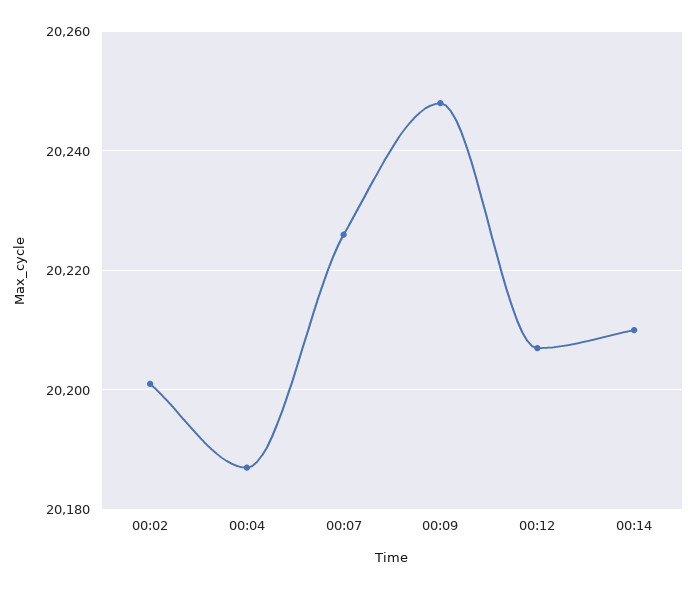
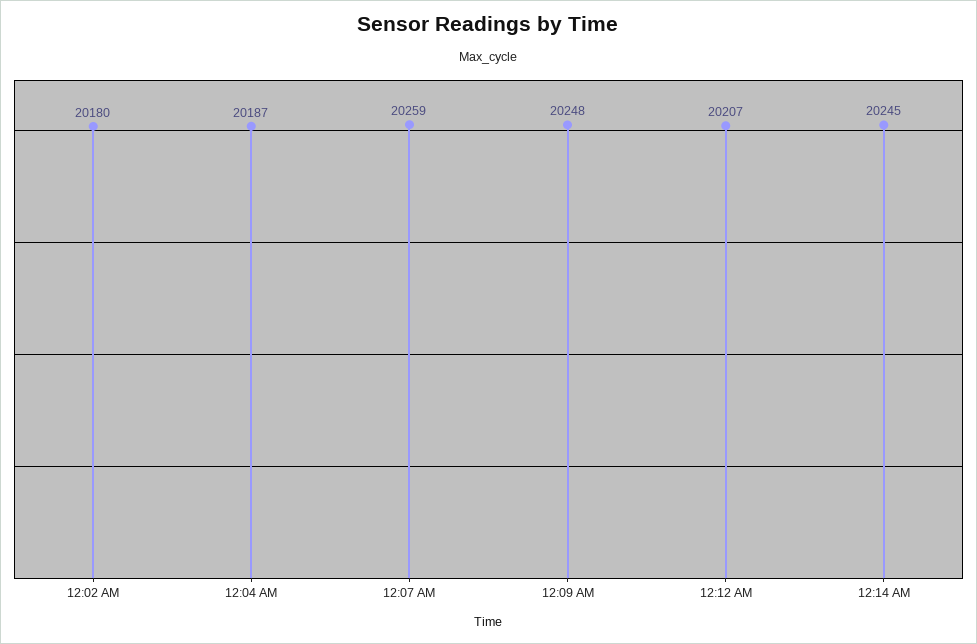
00:02: 20200 -> 20180
00:07: 20225 -> 20259
00:14: 20210 -> 20245

